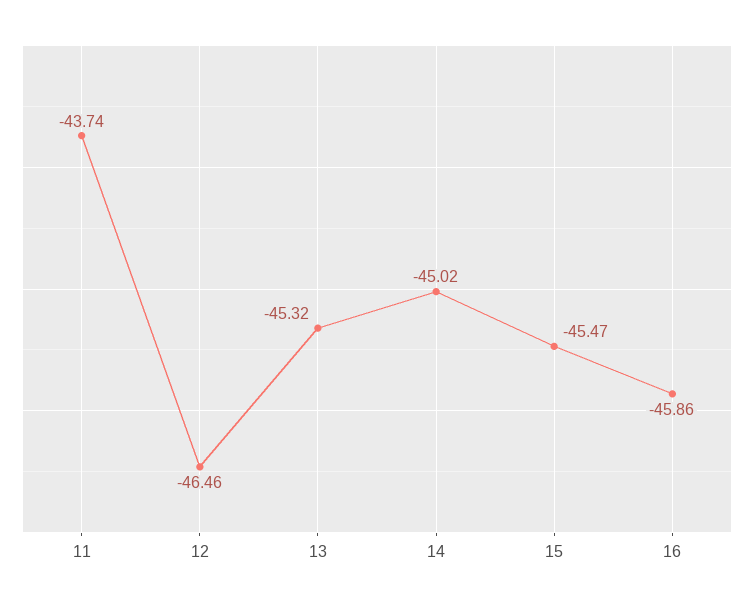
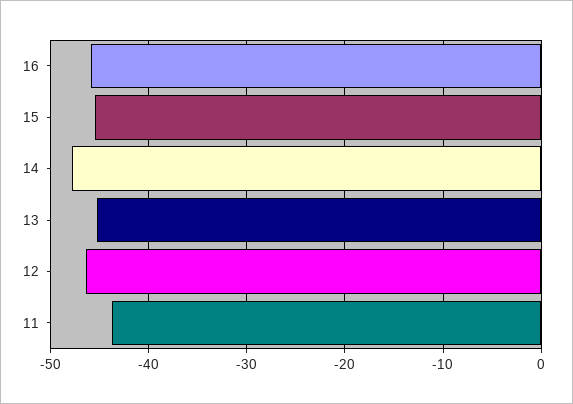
14: -45.02 -> -48

